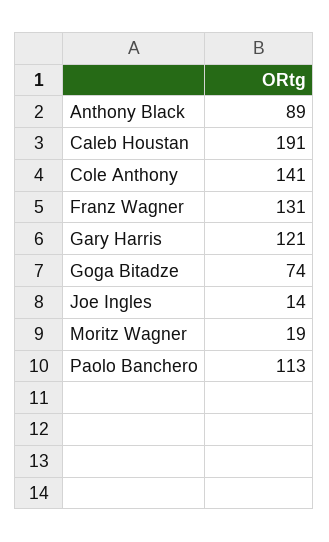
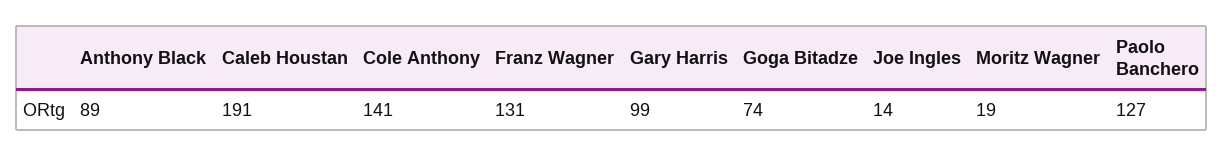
Gary Harris: 121 -> 99
Paolo Banchero: 113 -> 127

